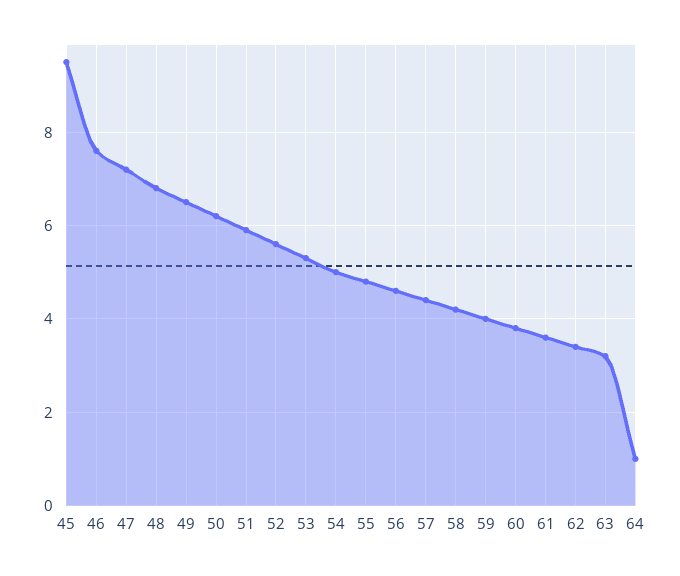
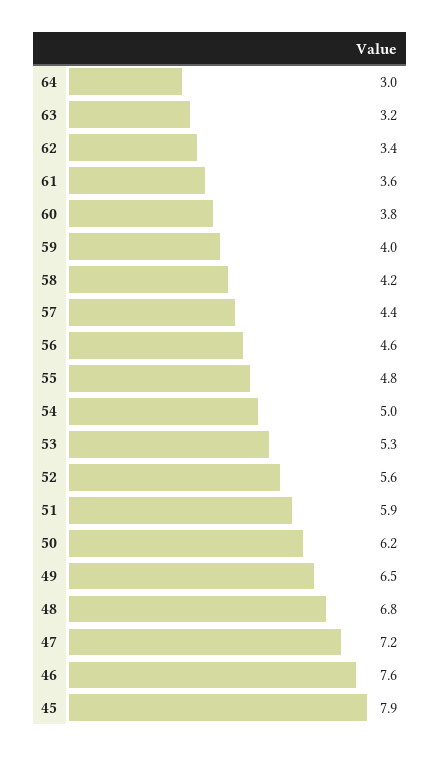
45: 9.5 -> 7.9
64: 1 -> 3

